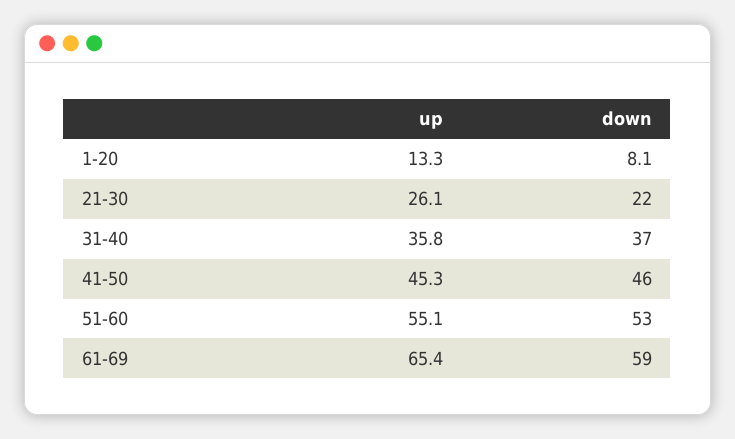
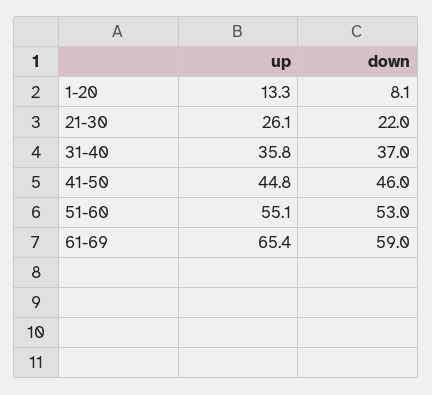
up, 41-50: 45.3 -> 44.8

